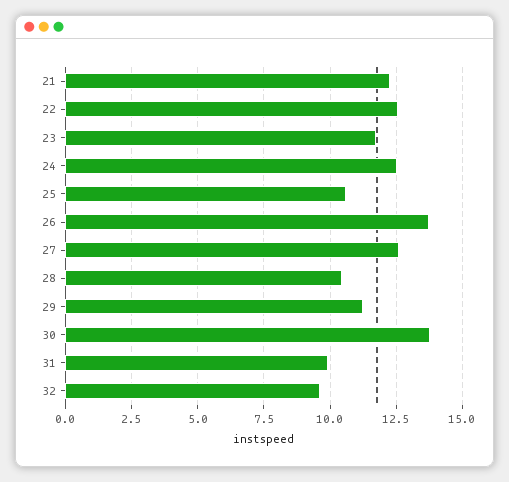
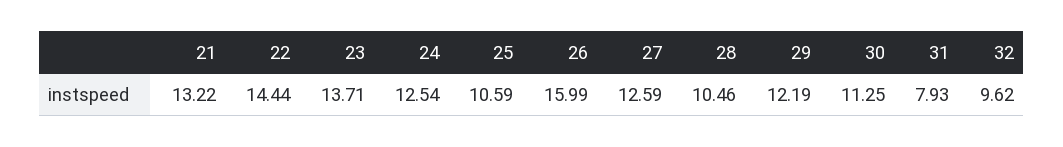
21: 12.25 -> 13.22
22: 12.5 -> 14.44
23: 11.75 -> 13.71
26: 13.75 -> 15.99
29: 11.25 -> 12.19
30: 13.75 -> 11.25
31: 10 -> 7.93

